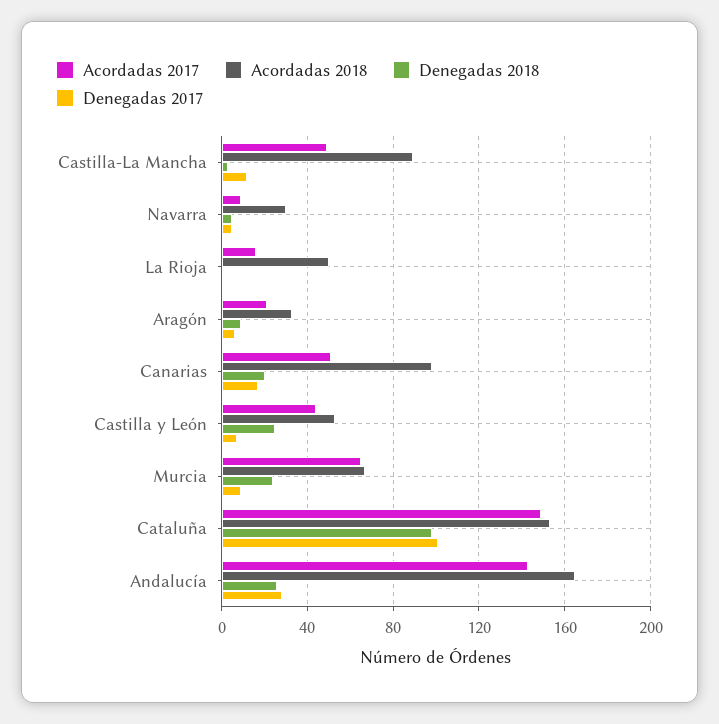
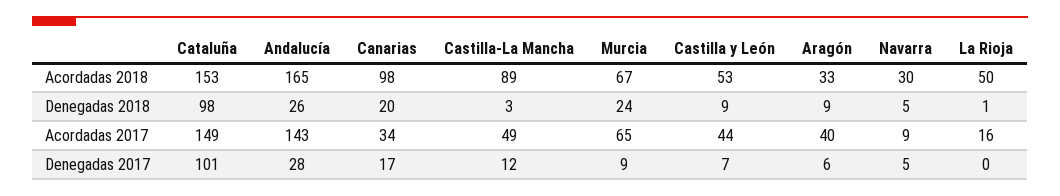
Acordadas 2017, Aragón: 20 -> 40
Acordadas 2017, Canarias: 50 -> 34
Denegadas 2018, Castilla y León: 25 -> 9

